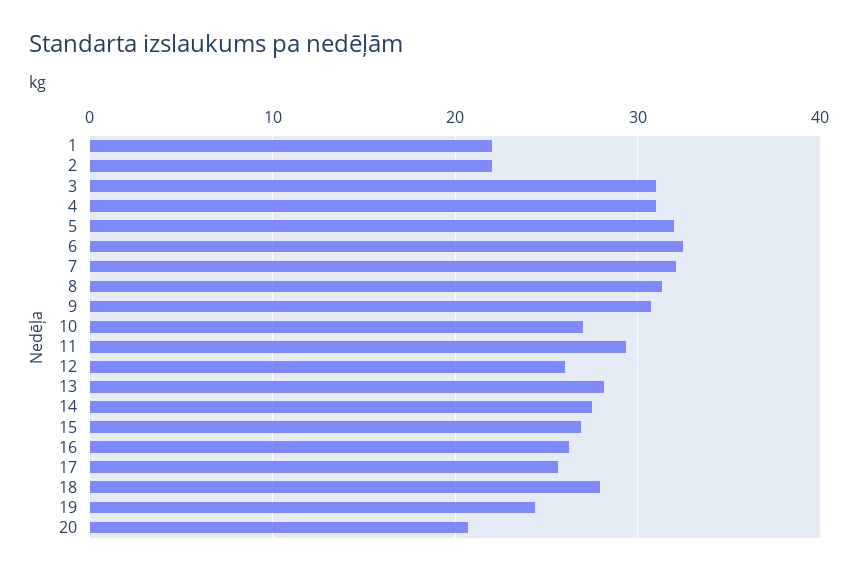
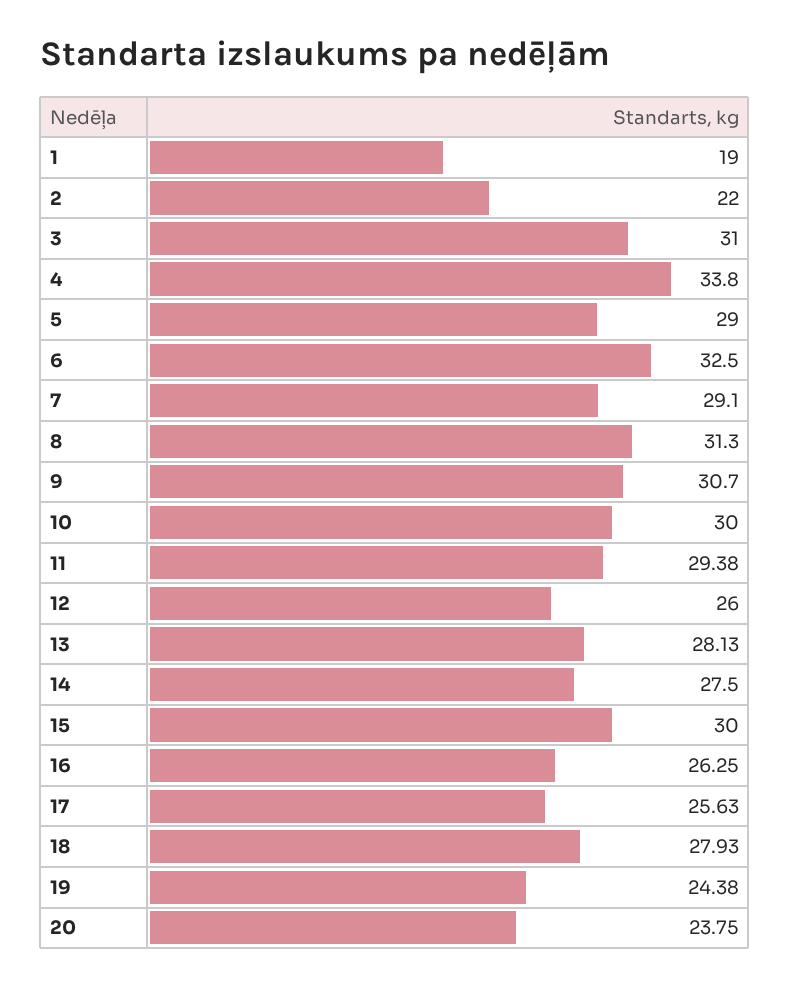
1: 22 -> 19
4: 31 -> 33.8
5: 32 -> 29
7: 32 -> 29.1
10: 27 -> 30
15: 27 -> 30
20: 21 -> 23.75

